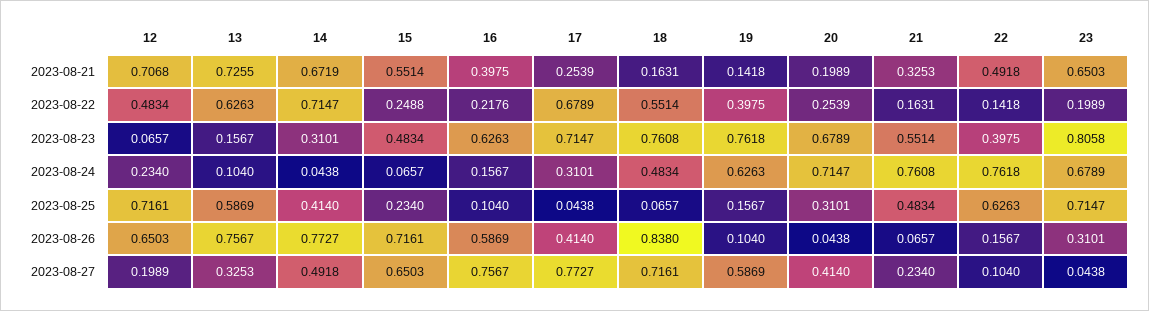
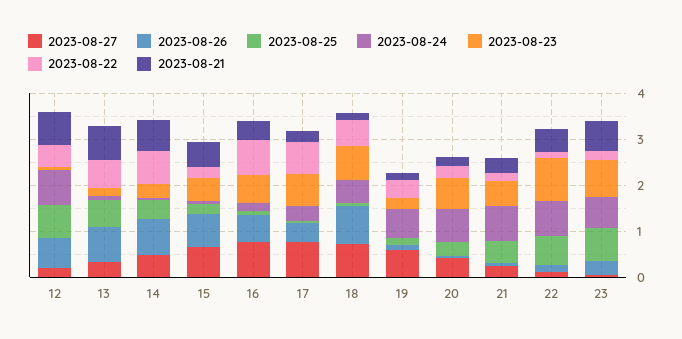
2023-08-22, 16: 0.2176 -> 0.8
2023-08-23, 19: 0.7618 -> 0.2
2023-08-23, 22: 0.3975 -> 1
2023-08-24, 12: 0.234 -> 0.8

